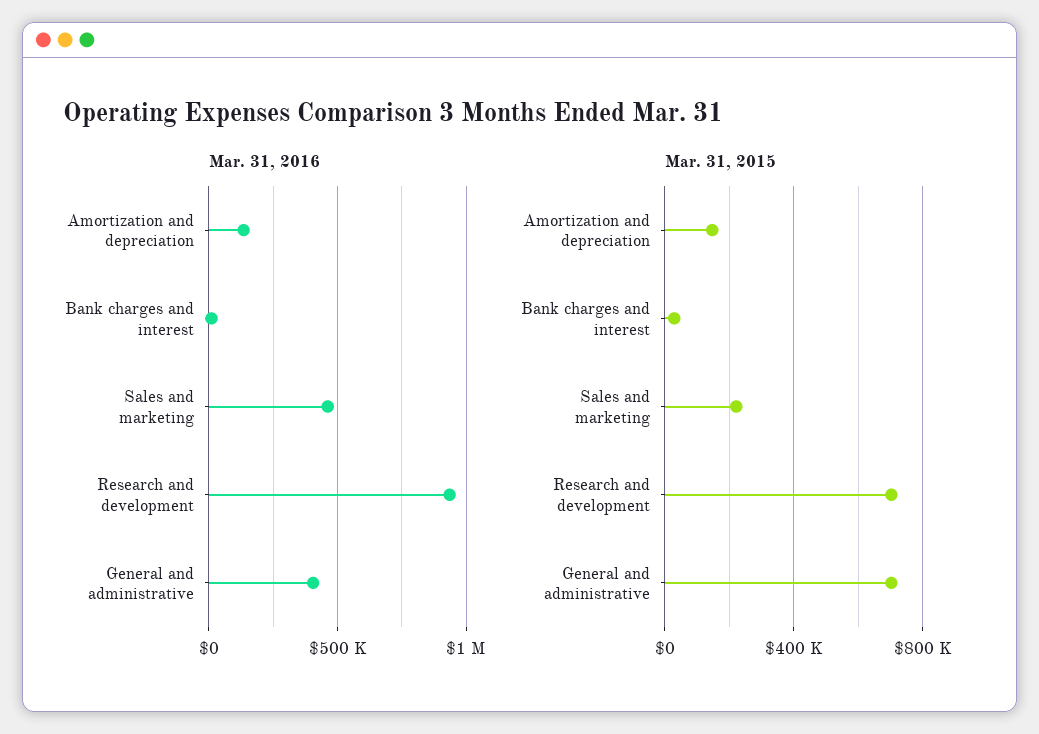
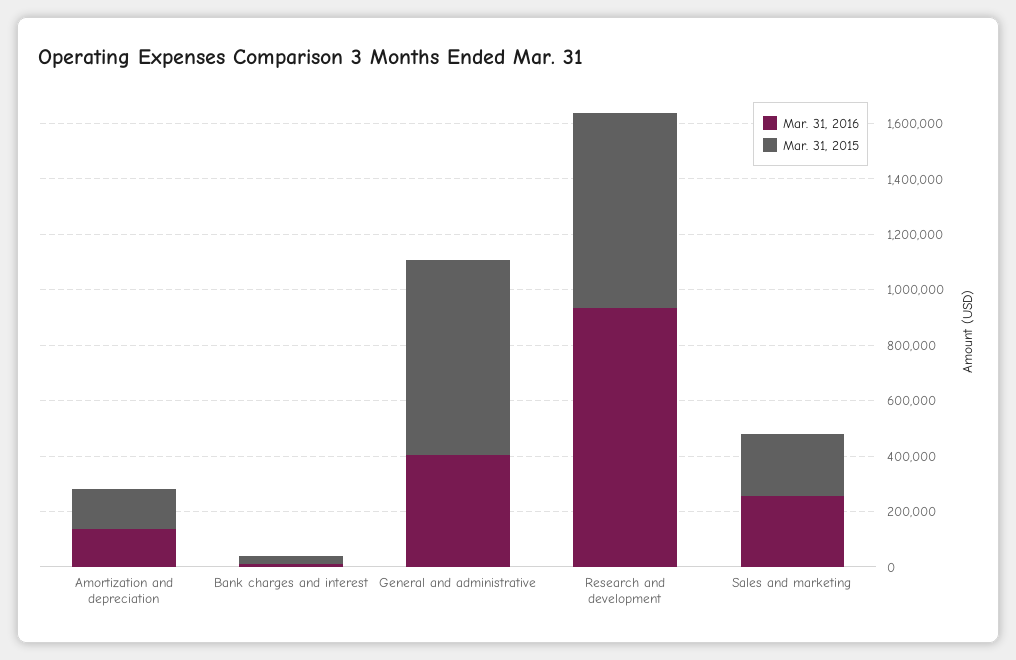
Mar. 31, 2016, Sales and marketing: 450000 -> 250000

